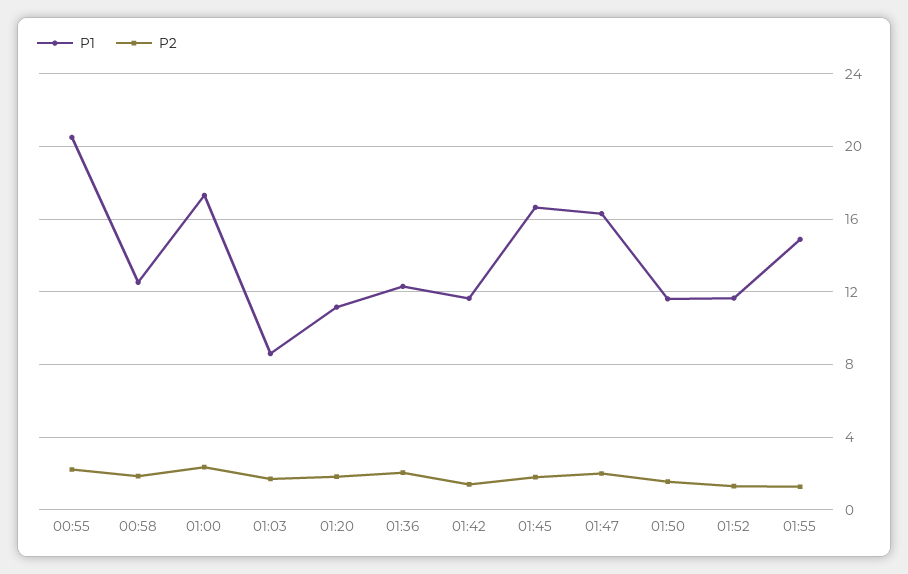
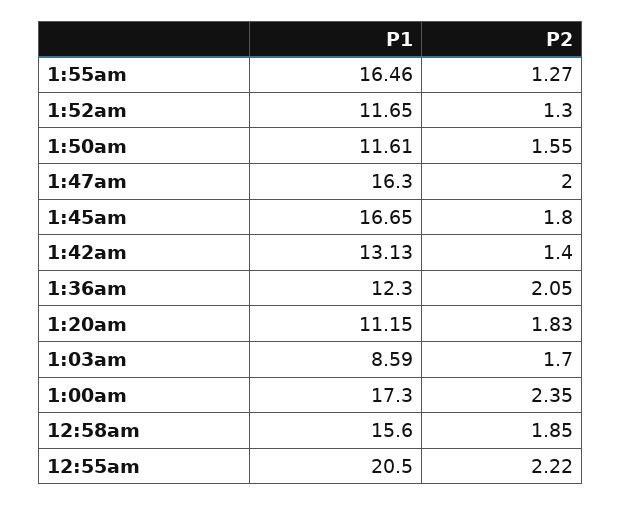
P1, 00:58: 12.5 -> 15.6
P1, 01:42: 11.5 -> 13.13
P1, 01:55: 15 -> 16.46

